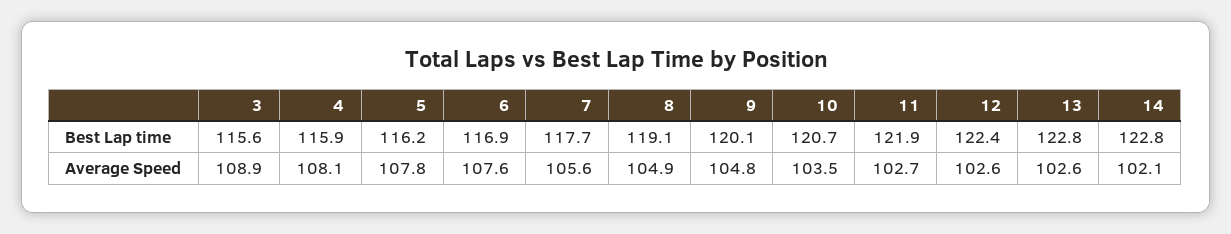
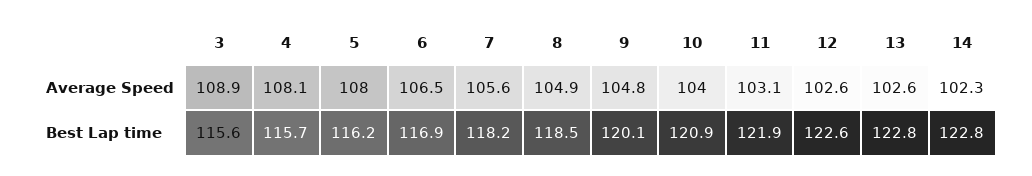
4, Best Lap time: 115.9 -> 115.7
7, Best Lap time: 117.7 -> 118.2
8, Best Lap time: 119.1 -> 118.5
10, Best Lap time: 120.7 -> 120.9
12, Best Lap time: 122.4 -> 122.6
5, Average Speed: 107.8 -> 108
6, Average Speed: 107.6 -> 106.5
10, Average Speed: 103.5 -> 104
11, Average Speed: 102.7 -> 103.1
14, Average Speed: 102.1 -> 102.3

